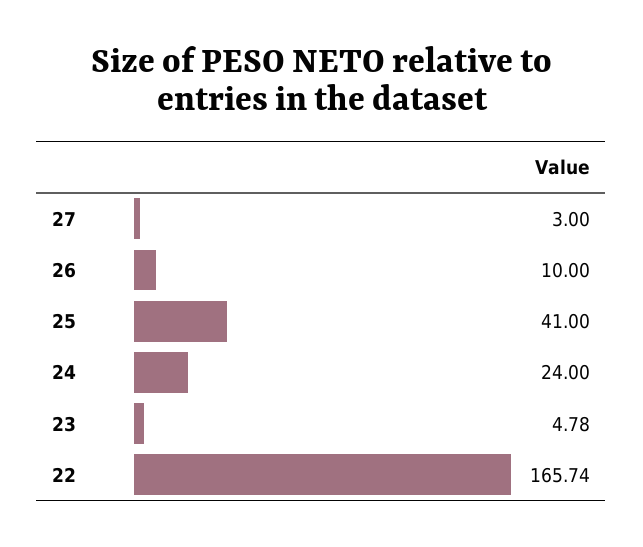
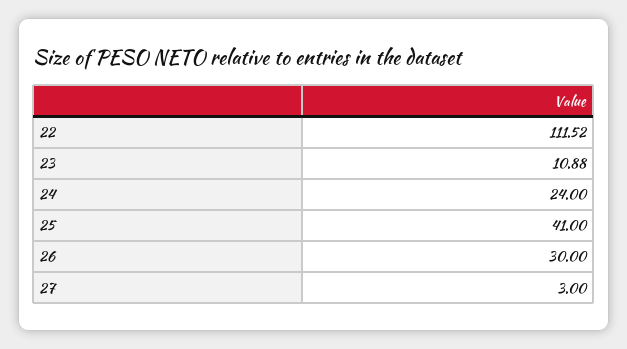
26: 10 -> 30
23: 4.78 -> 10.88
22: 165.74 -> 111.52

